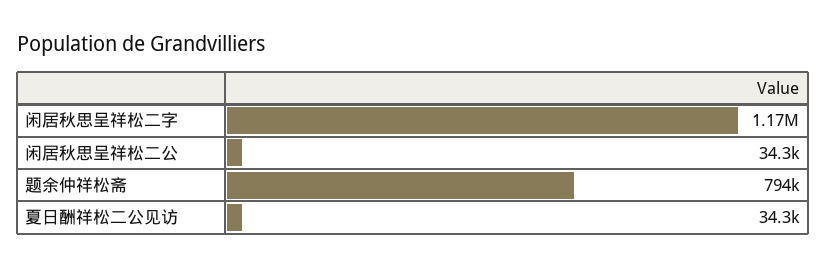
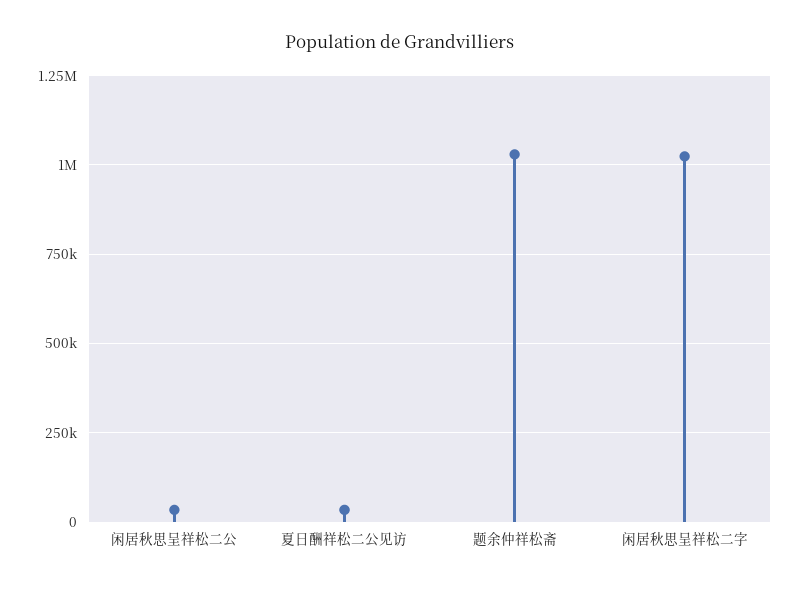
闲居秋思呈祥松二字: 1170000 -> 1025000
题余仲祥松斋: 794000 -> 1025000

